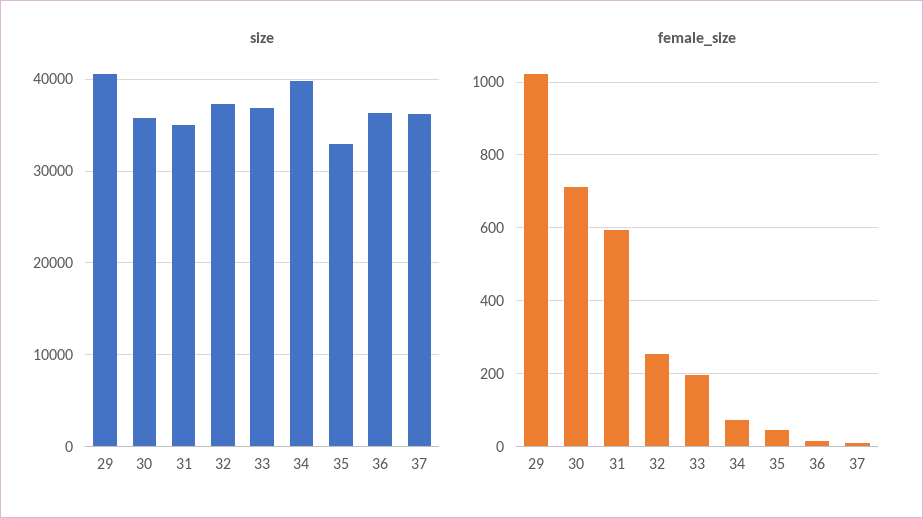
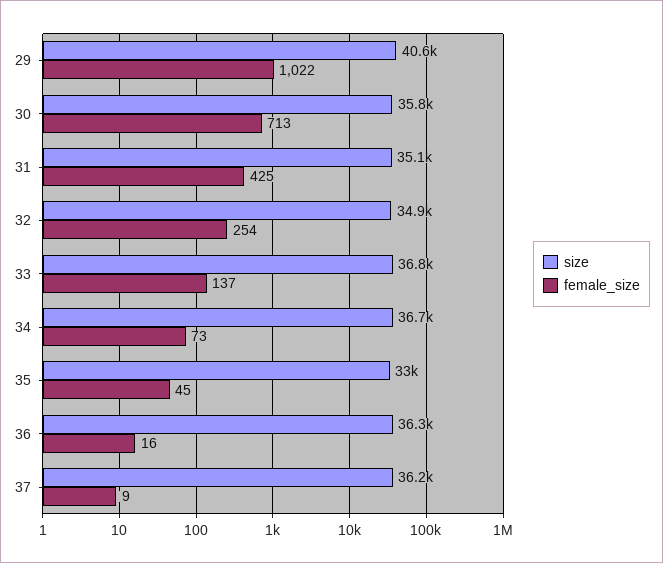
size, 32: 37000 -> 34900
size, 34: 40000 -> 36700
female_size, 31: 600 -> 425
female_size, 33: 200 -> 137

